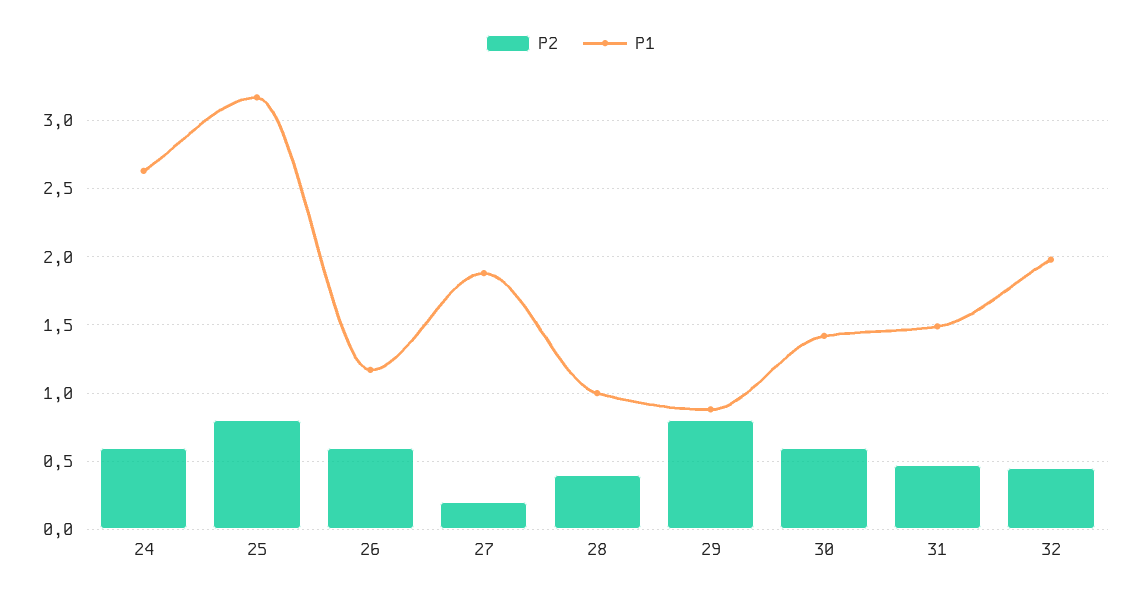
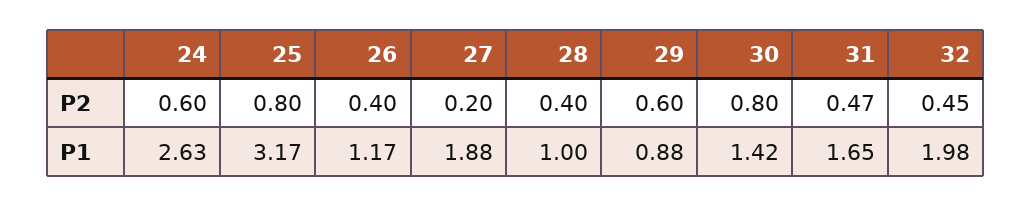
P2, 26: 0.6 -> 0.4
P2, 29: 0.8 -> 0.6
P2, 30: 0.6 -> 0.8
P1, 31: 1.5 -> 1.65

